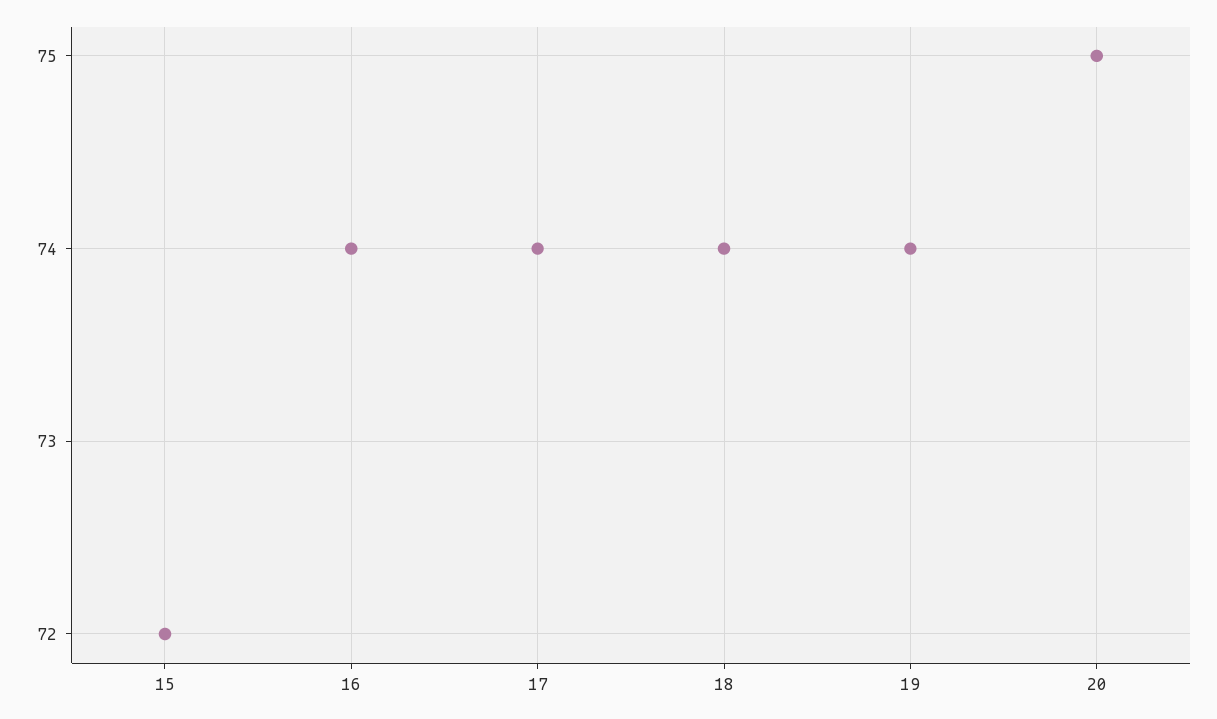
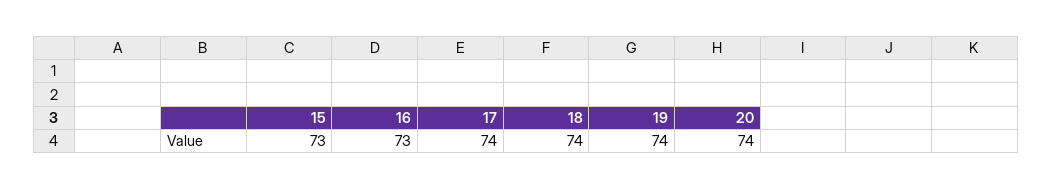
15: 72 -> 73
16: 74 -> 73
20: 75 -> 74

